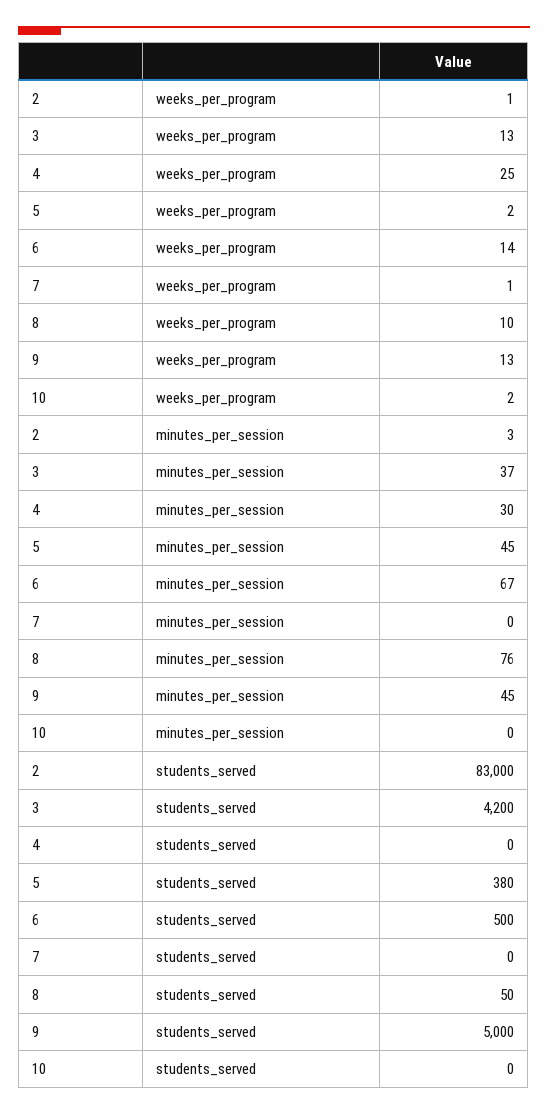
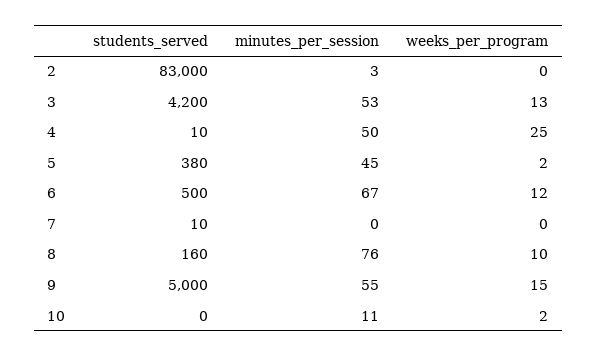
2, weeks_per_program: 1 -> 0
6, weeks_per_program: 14 -> 12
7, weeks_per_program: 1 -> 0
9, weeks_per_program: 13 -> 15
3, minutes_per_session: 37 -> 53
4, minutes_per_session: 30 -> 50
9, minutes_per_session: 45 -> 55
10, minutes_per_session: 0 -> 11
4, students_served: 0 -> 10
7, students_served: 0 -> 10
8, students_served: 50 -> 160

